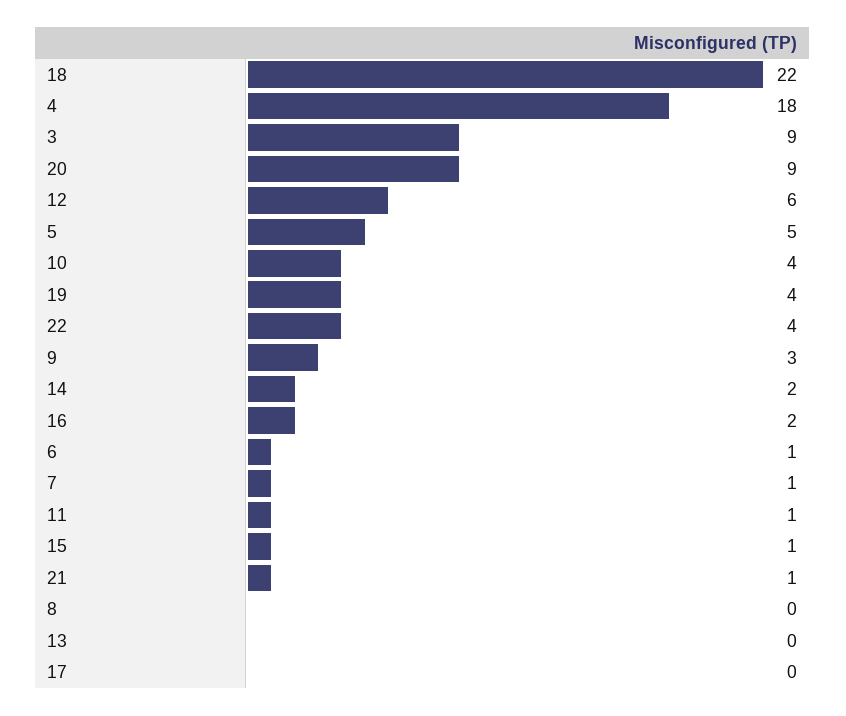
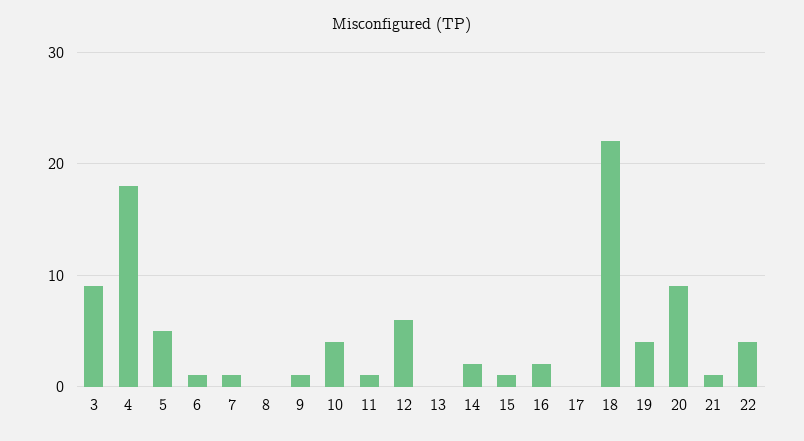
9: 3 -> 1

